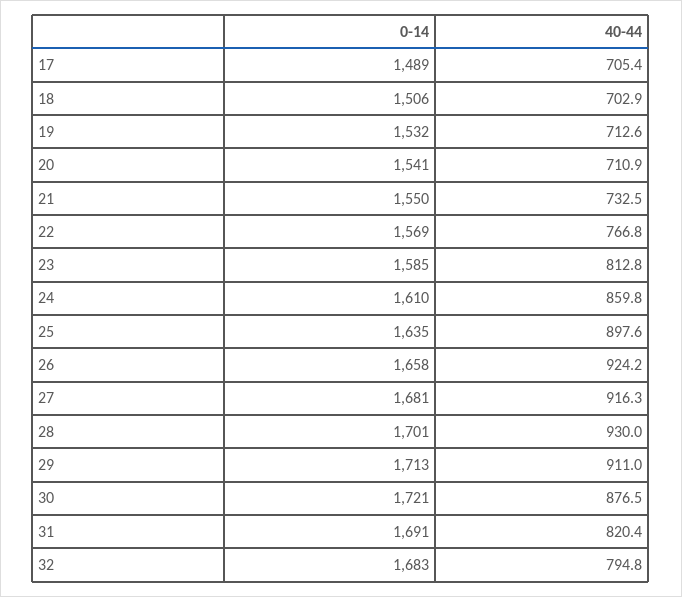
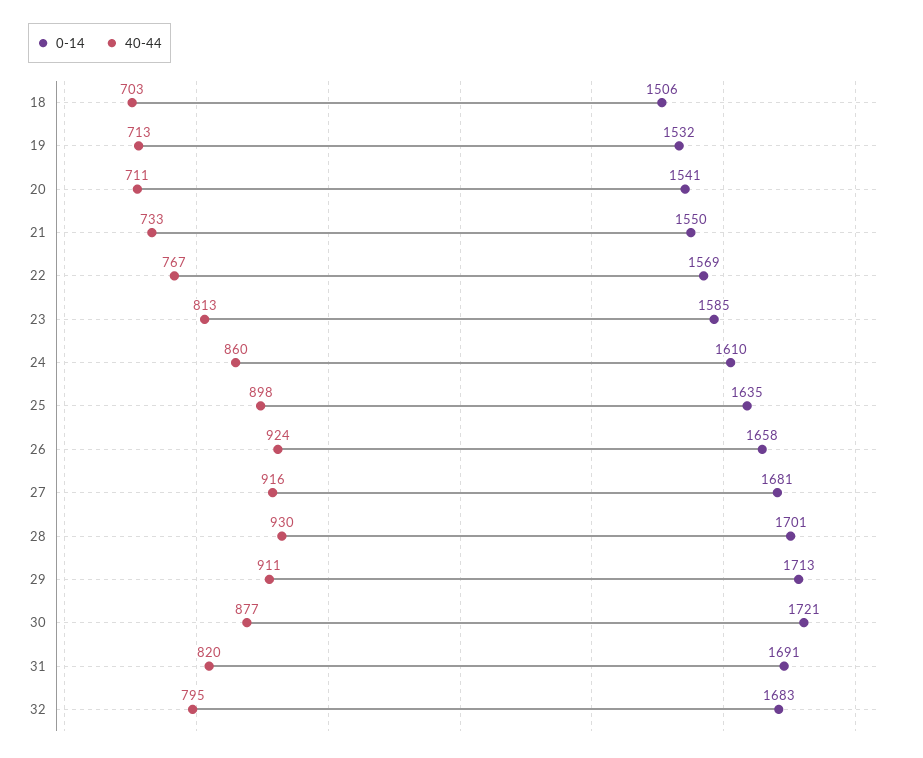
0-14, 17: 1489 -> none
40-44, 17: 705.4 -> none

